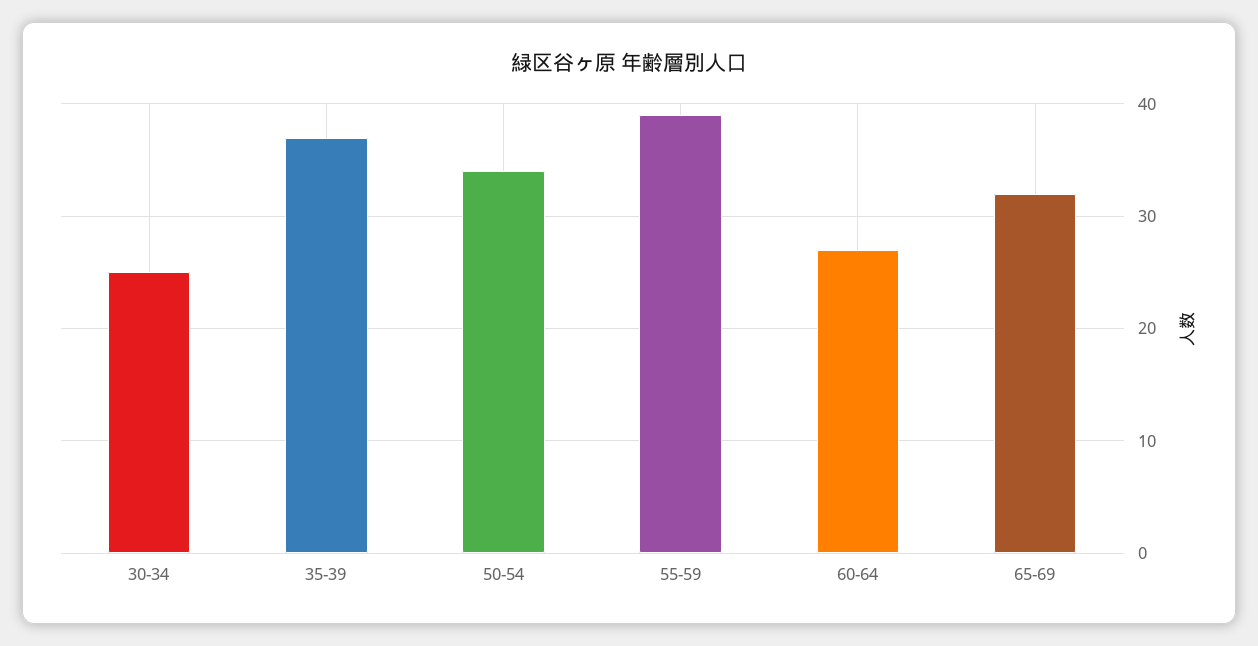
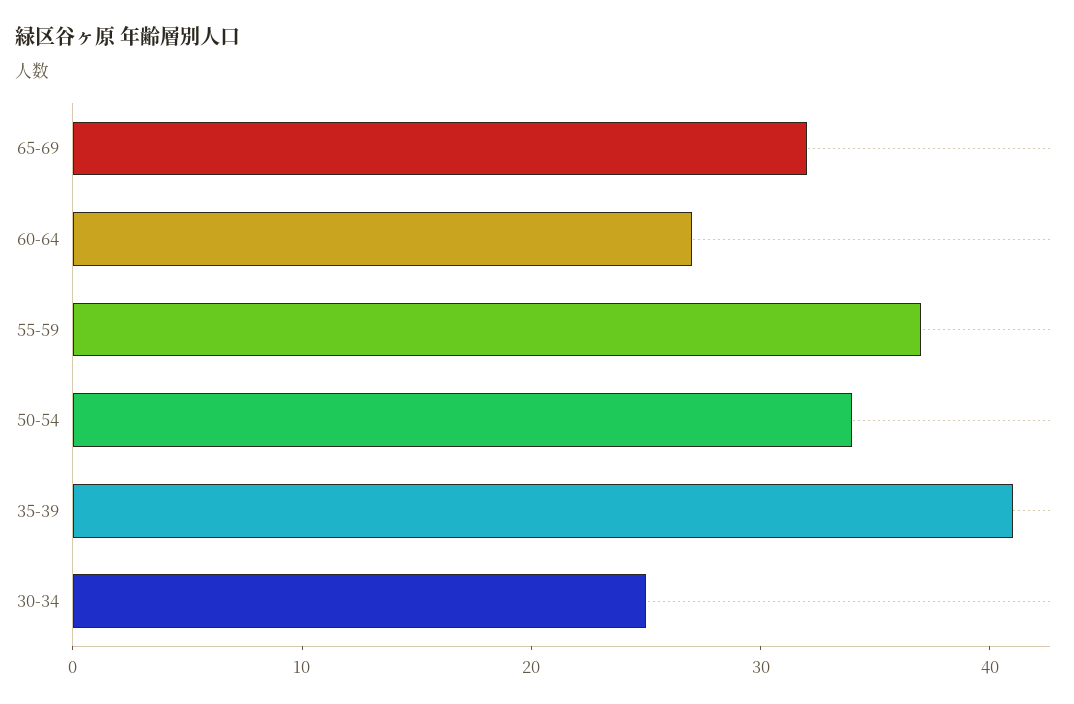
35-39: 37 -> 41
55-59: 39 -> 37

